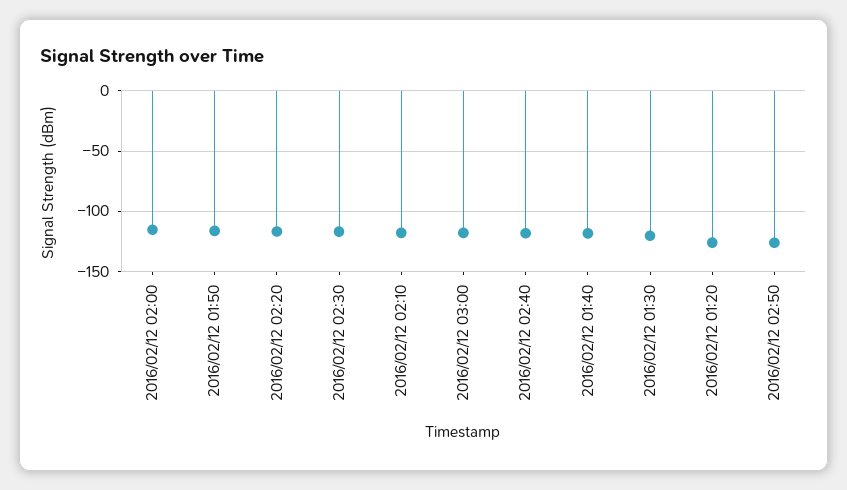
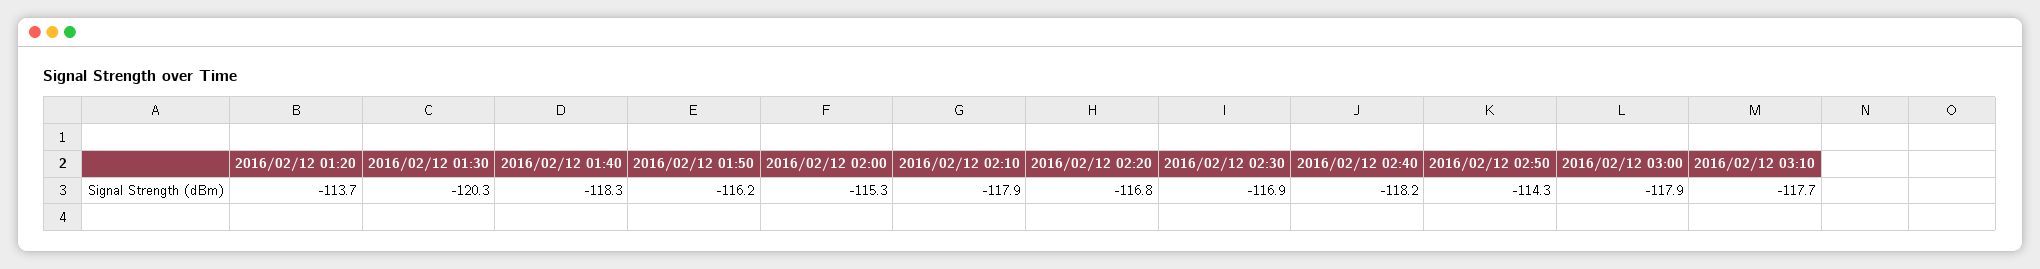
2016/02/12 01:20: -125 -> -113.7
2016/02/12 02:50: -125 -> -114.3
2016/02/12 03:10: none -> -117.7

